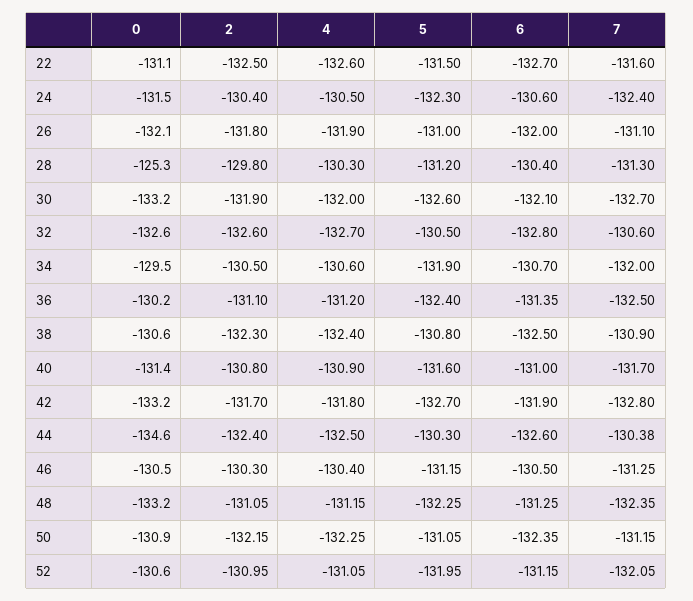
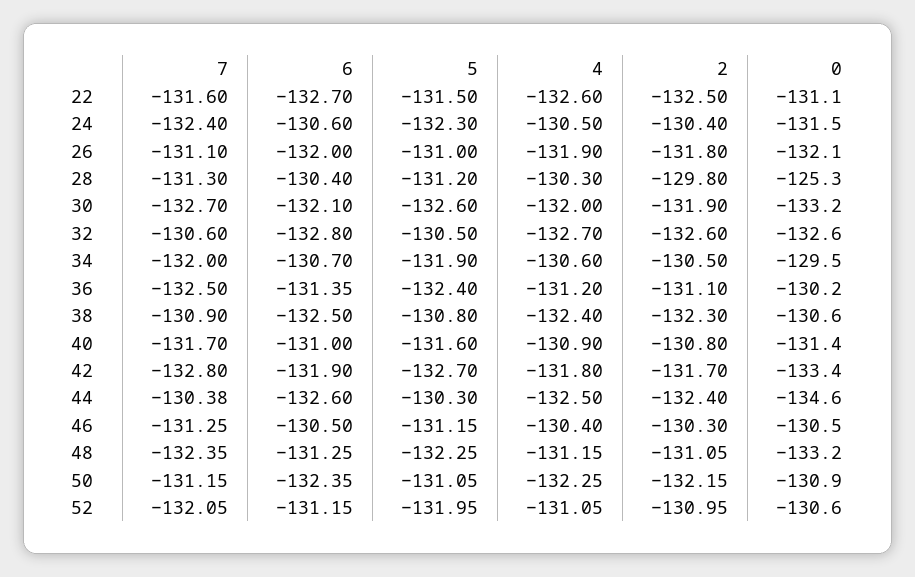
0, 42: -133.2 -> -133.4

